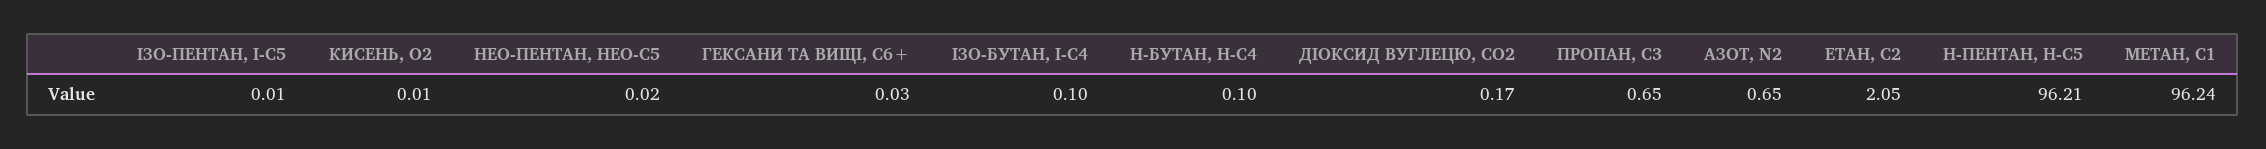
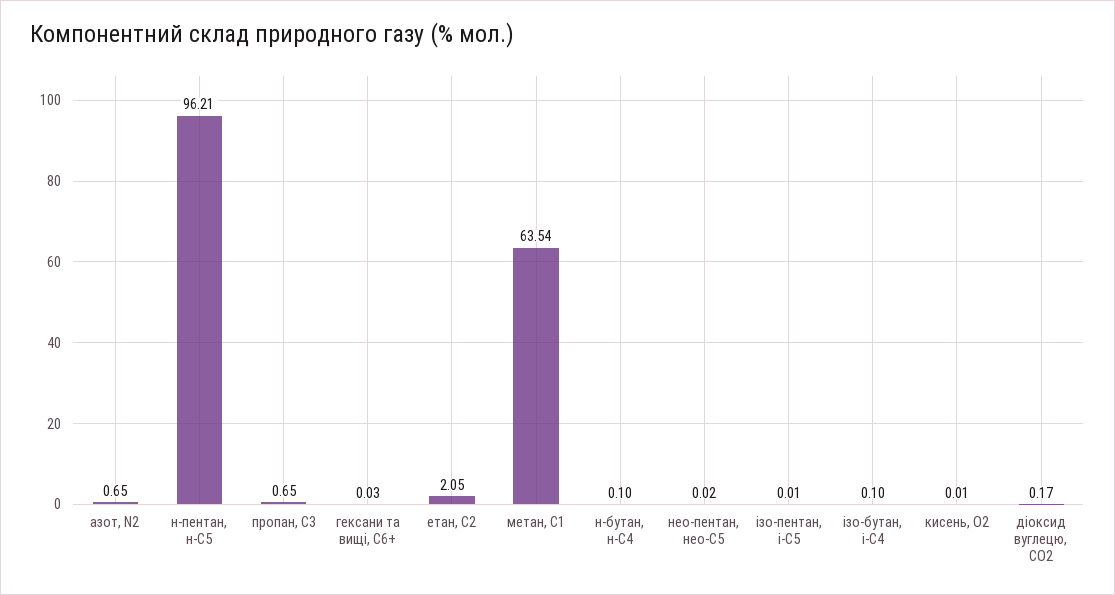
МЕТАН, С1: 96.24 -> 63.54

